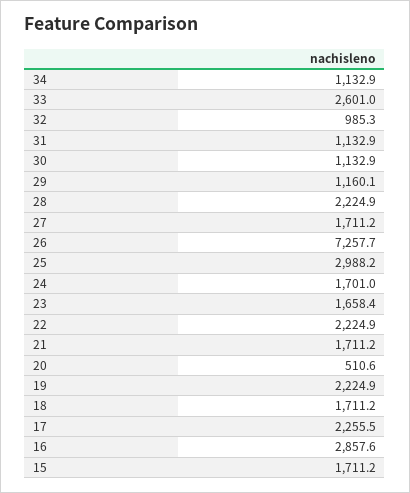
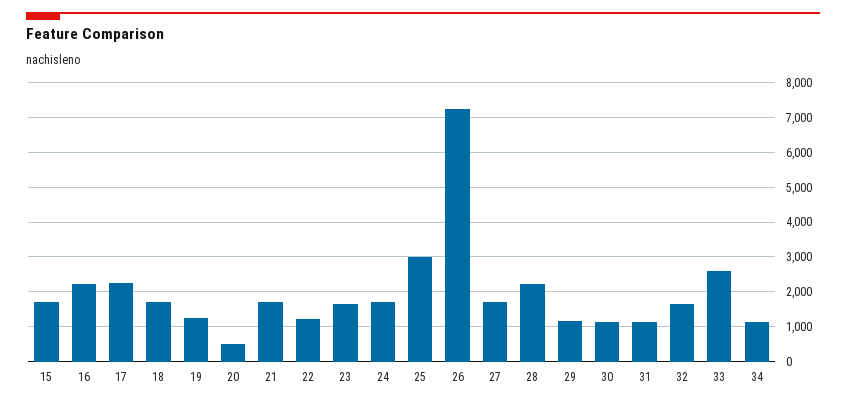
32: 985.3 -> 1600
22: 2224.9 -> 1200
19: 2224.9 -> 1200
16: 2857.6 -> 2200

